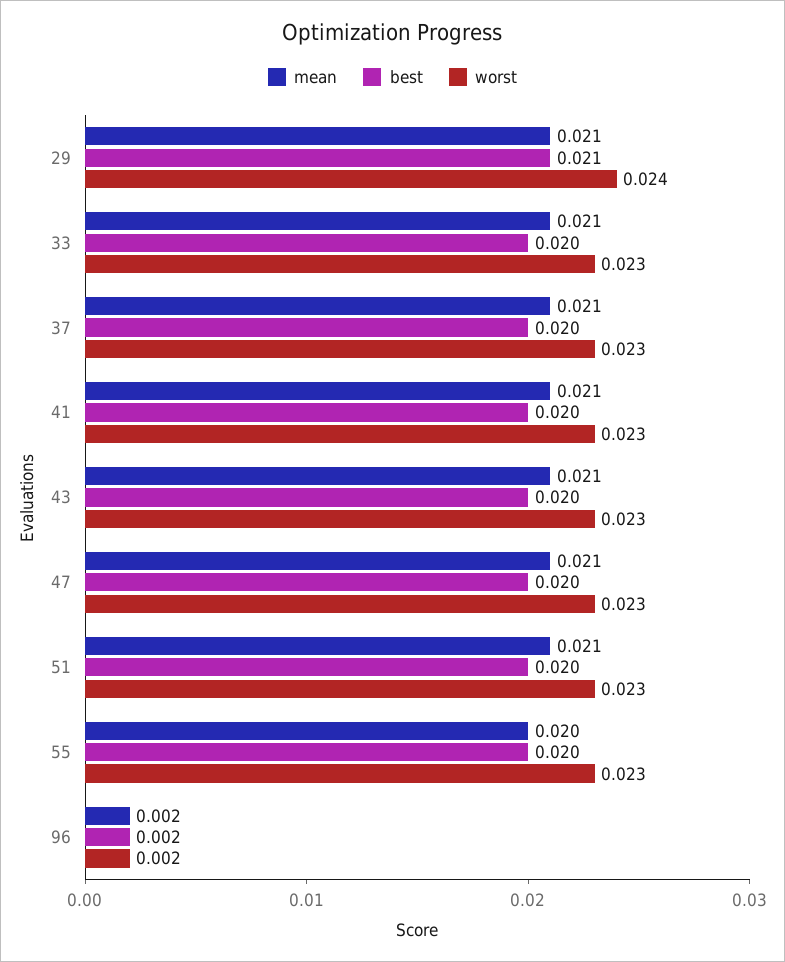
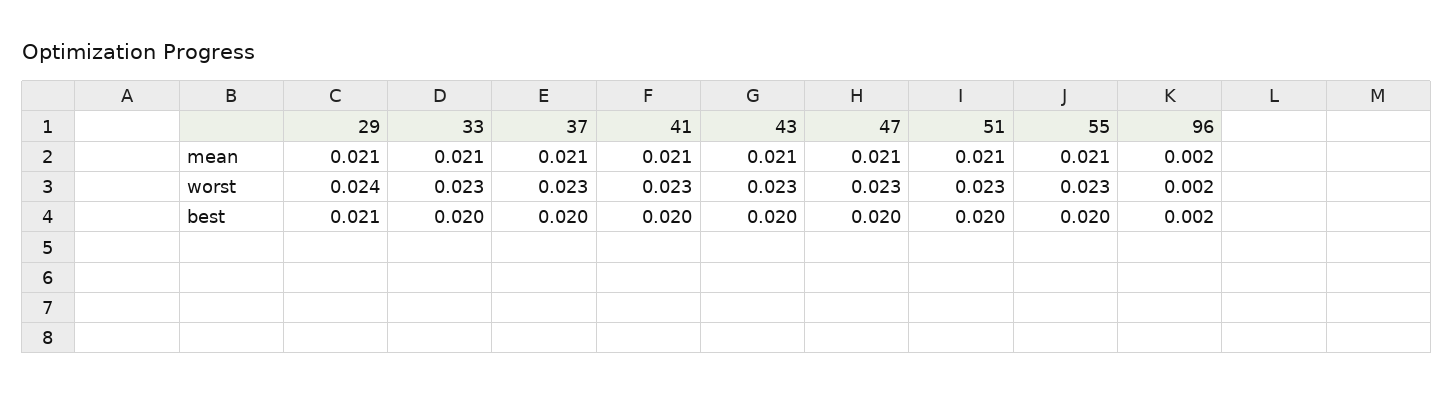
mean, 55: 0.02 -> 0.021

